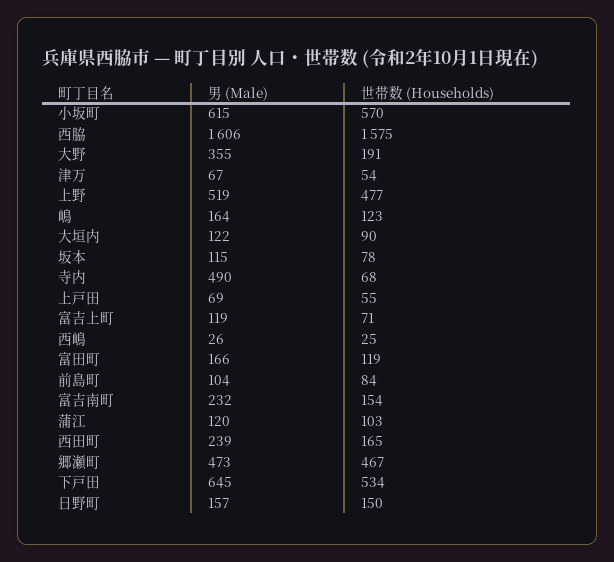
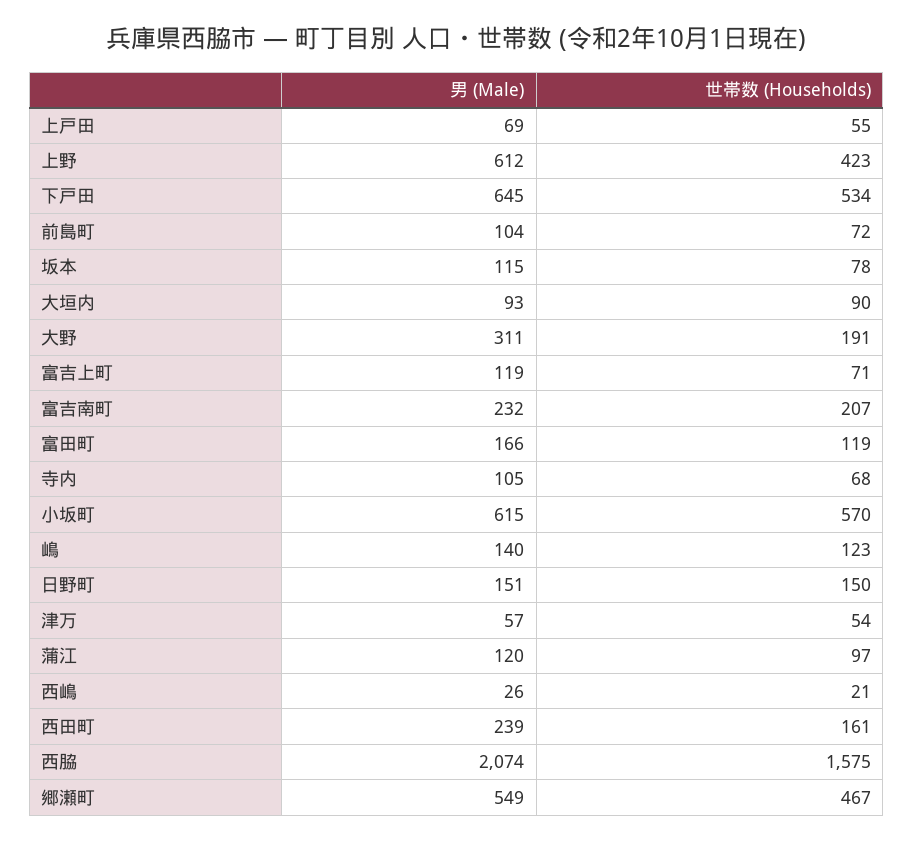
男 (Male), 西脇: 1606 -> 2074
男 (Male), 大野: 355 -> 311
男 (Male), 津万: 67 -> 57
男 (Male), 上野: 519 -> 612
世帯数 (Households), 上野: 477 -> 423
男 (Male), 嶋: 164 -> 140
男 (Male), 大垣内: 122 -> 93
男 (Male), 寺内: 490 -> 105
世帯数 (Households), 西嶋: 25 -> 21
世帯数 (Households), 前島町: 84 -> 72
世帯数 (Households), 富吉南町: 154 -> 207
世帯数 (Households), 蒲江: 103 -> 97
世帯数 (Households), 西田町: 165 -> 161
男 (Male), 郷瀬町: 473 -> 549
男 (Male), 日野町: 157 -> 151

